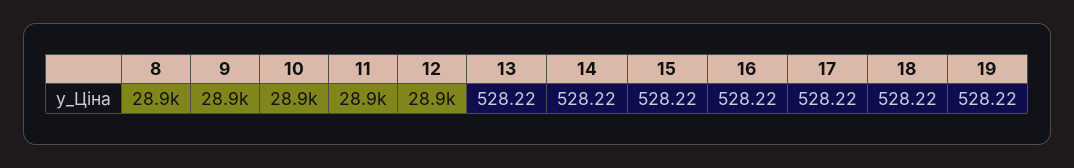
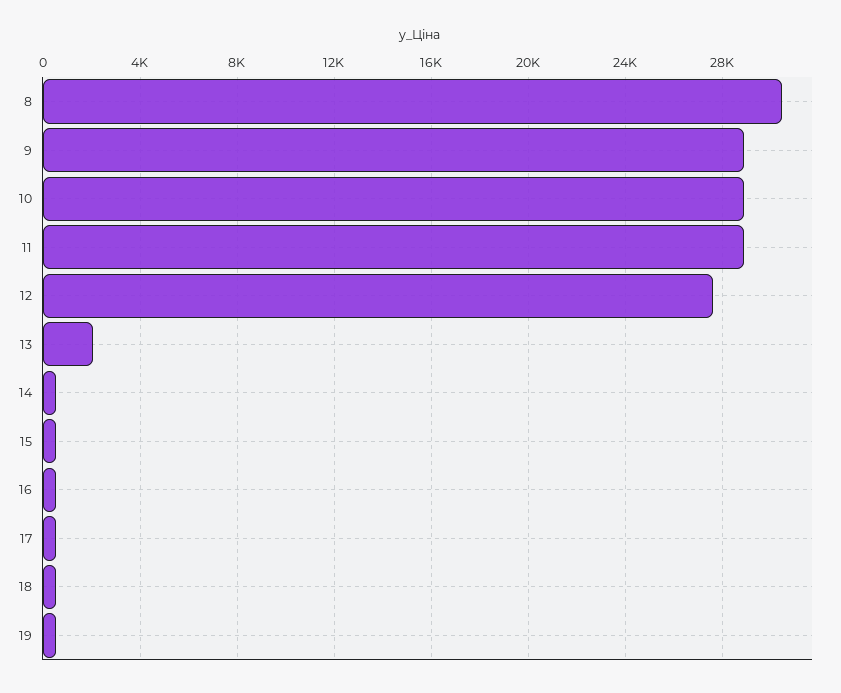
8: 28900 -> 30500
12: 28900 -> 27500
13: 528.22 -> 2000

